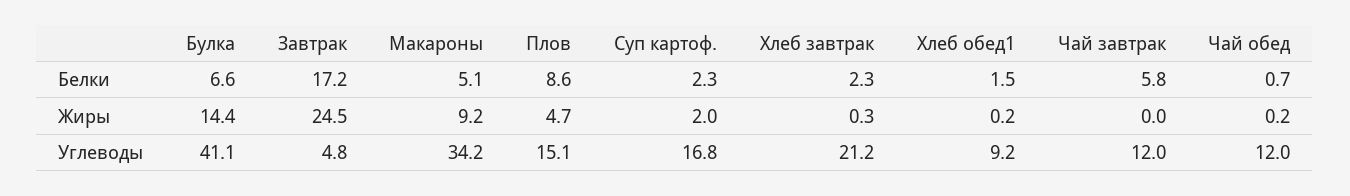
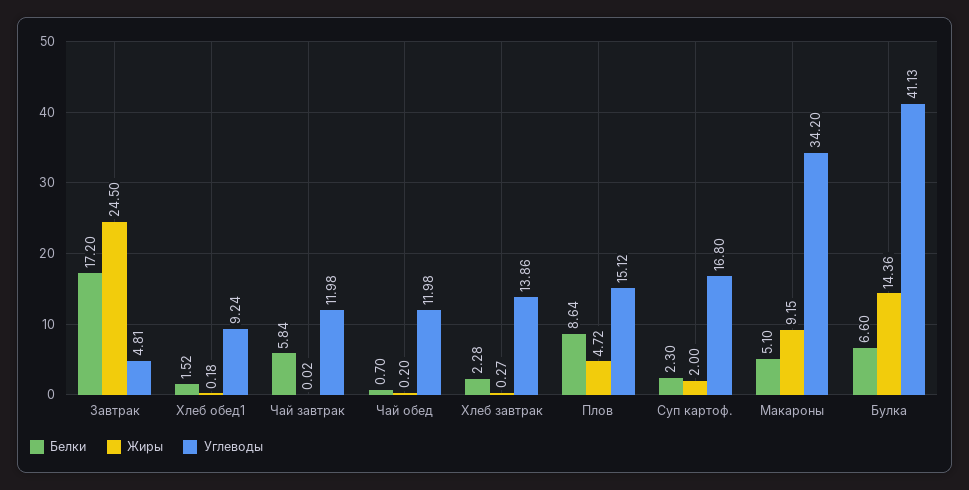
Углеводы, Хлеб завтрак: 21.2 -> 13.86

